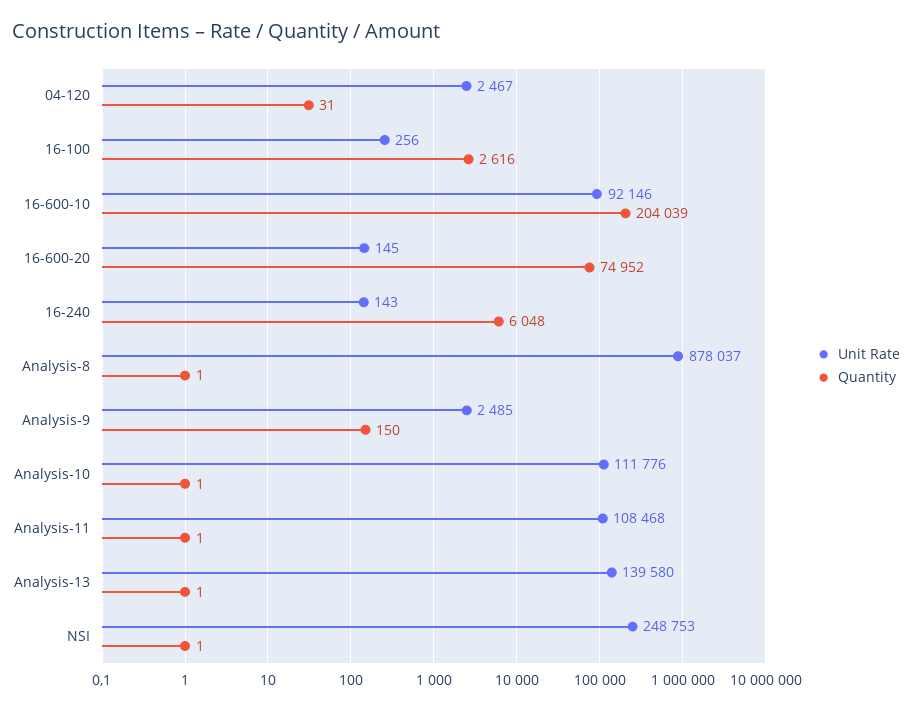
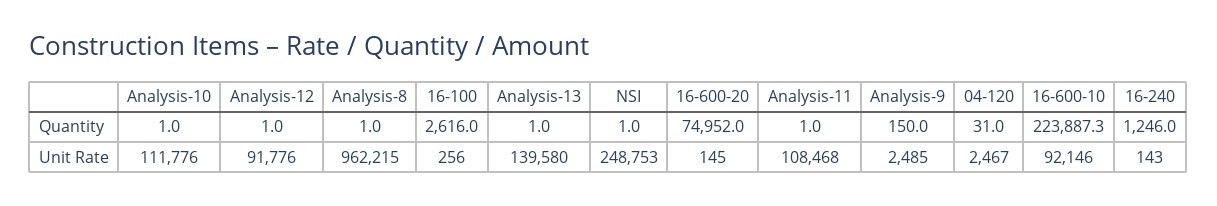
Quantity, 16-600-10: 204039 -> 223887.3
Quantity, 16-240: 6048 -> 1246
Unit Rate, Analysis-8: 878037 -> 962215
Quantity, Analysis-12: none -> 1
Unit Rate, Analysis-12: none -> 91776

